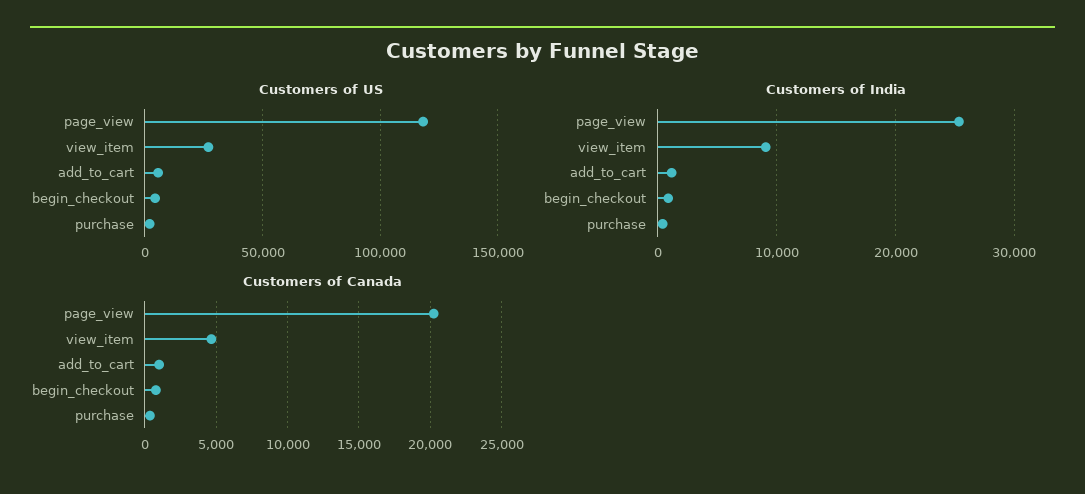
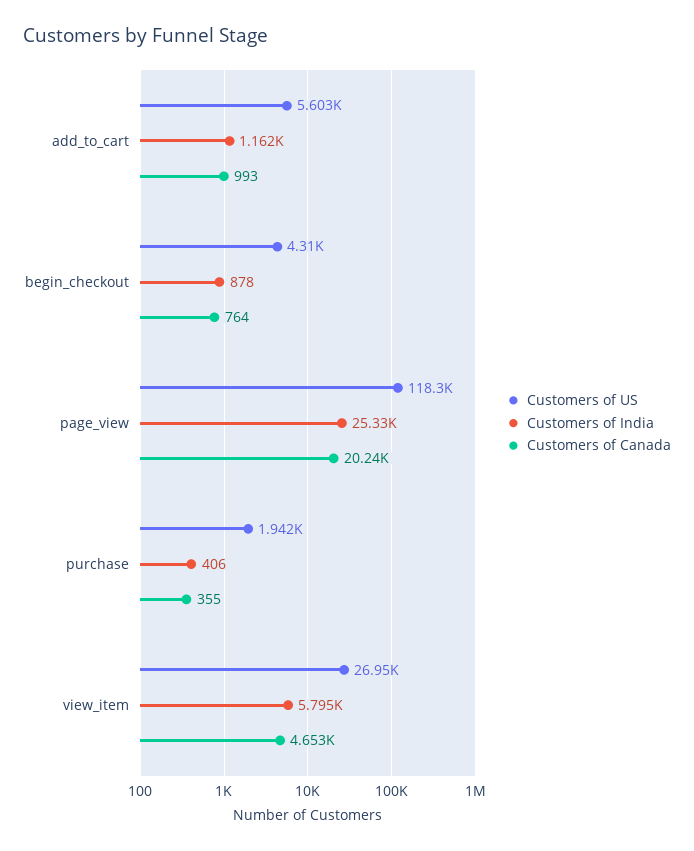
Customers of India, view_item: 9000 -> 5795

